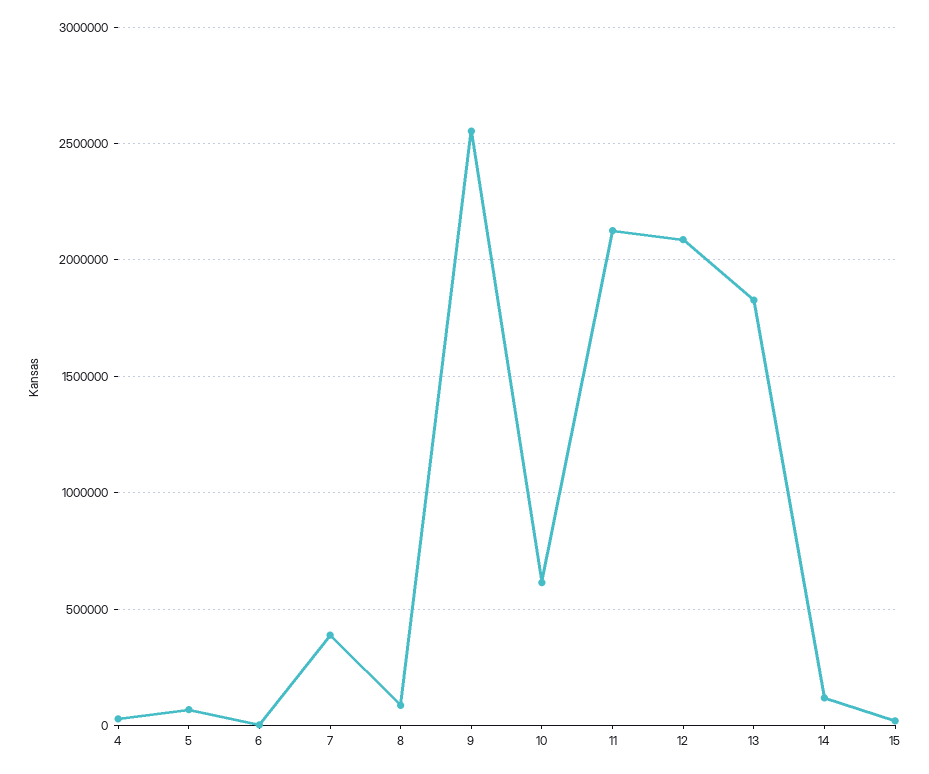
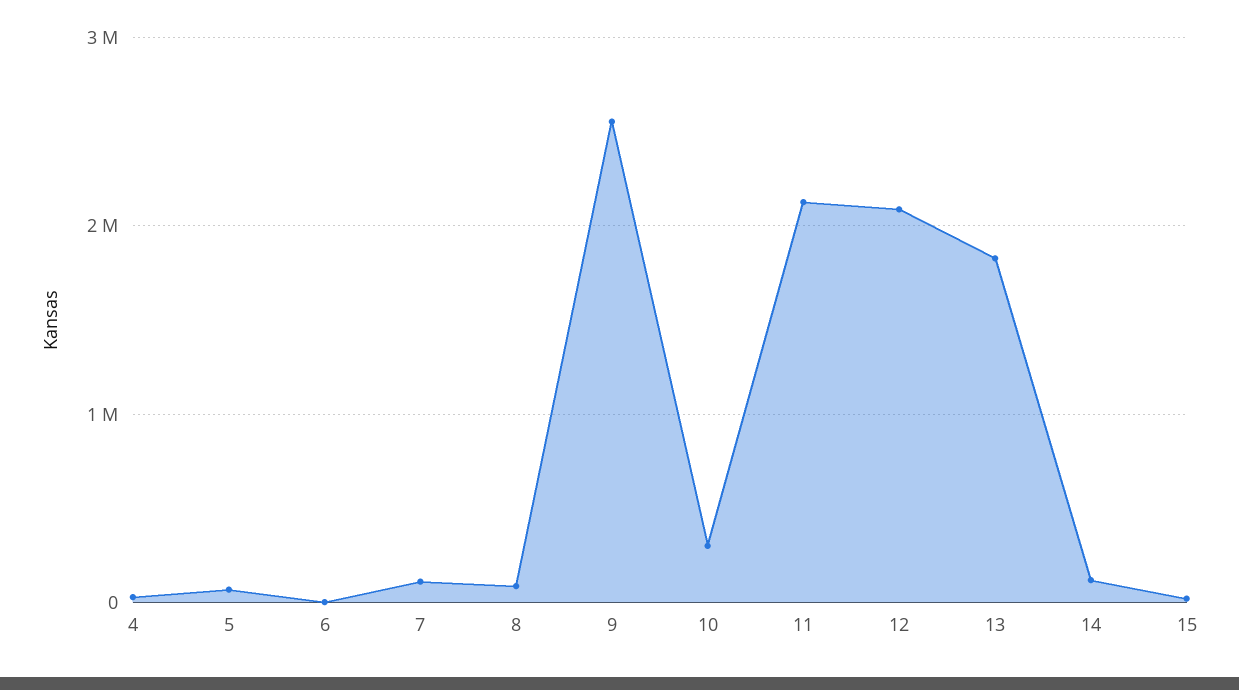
7: 400000 -> 100000
10: 600000 -> 300000

